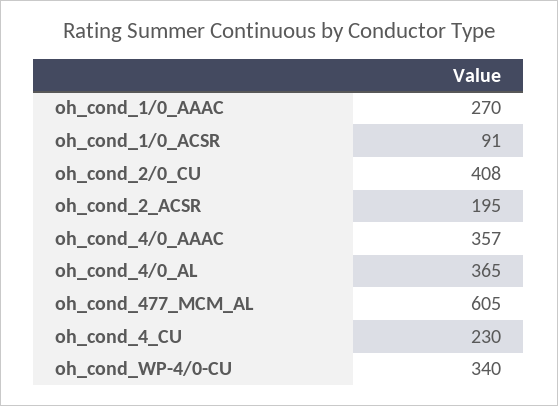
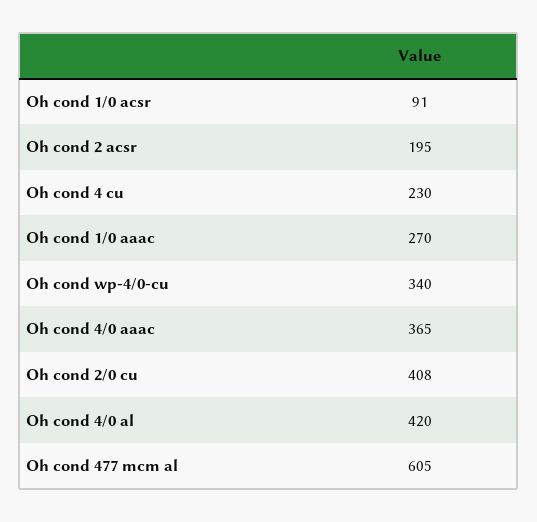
oh_cond_4/0_AAAC: 357 -> 365
oh_cond_4/0_AL: 365 -> 420

